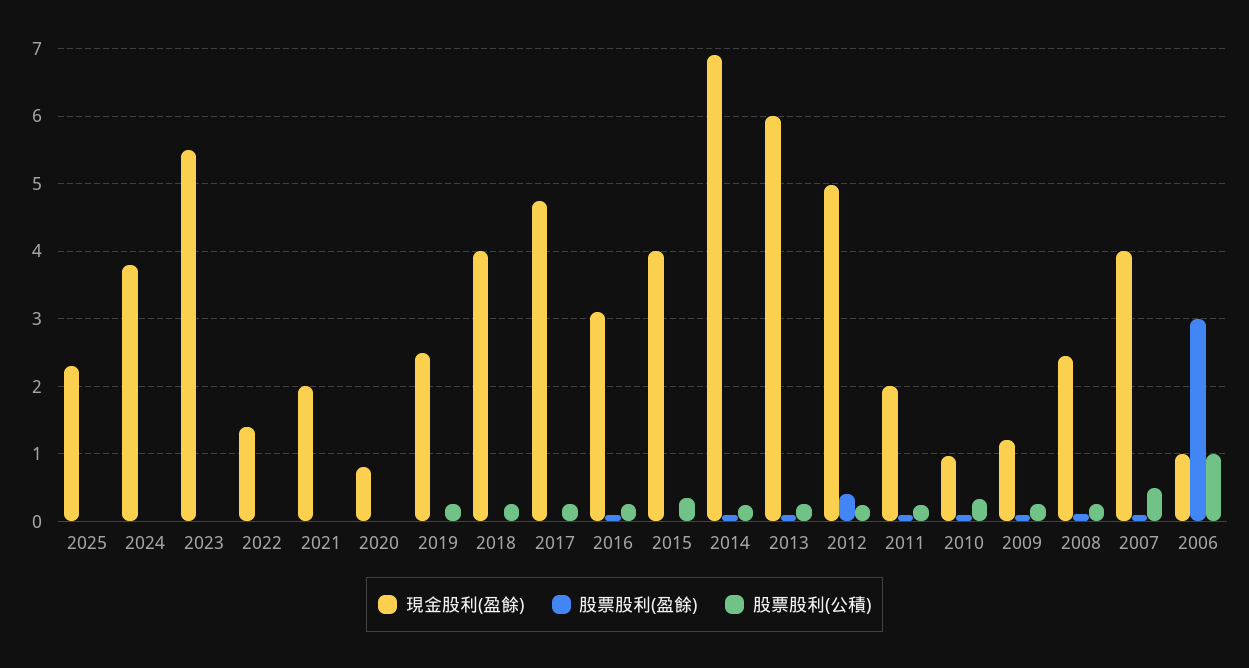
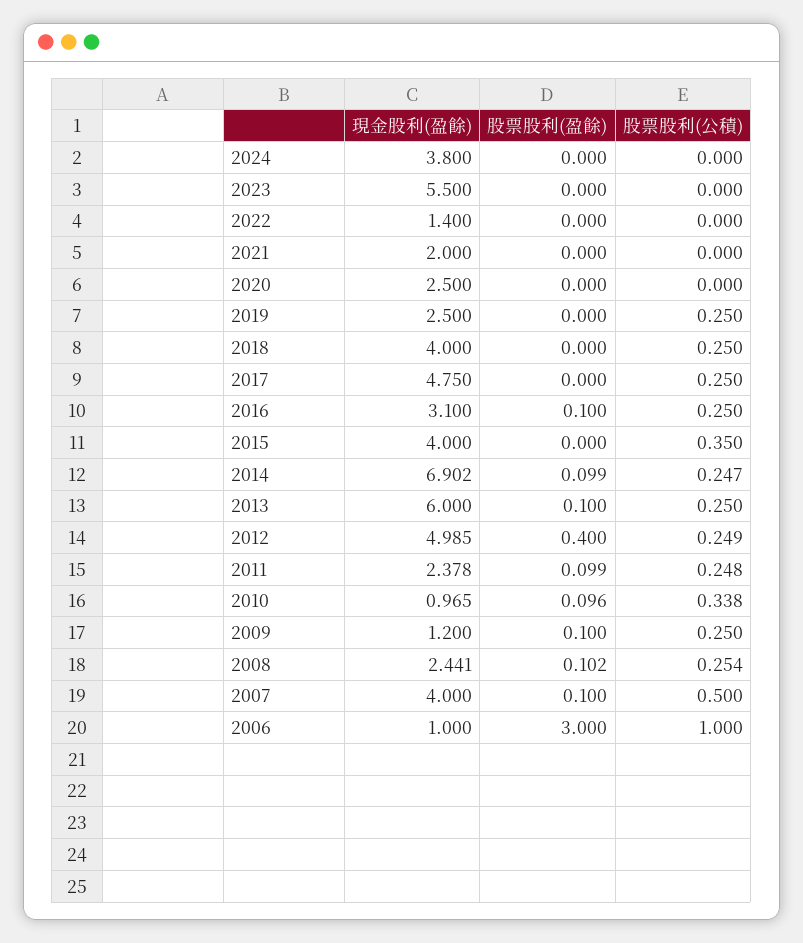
現金股利(盈餘), 2025: 2.3 -> none
股票股利(盈餘), 2025: 0 -> none
股票股利(公積), 2025: 0 -> none
現金股利(盈餘), 2020: 0.8 -> 2.5
現金股利(盈餘), 2011: 2 -> 2.378

